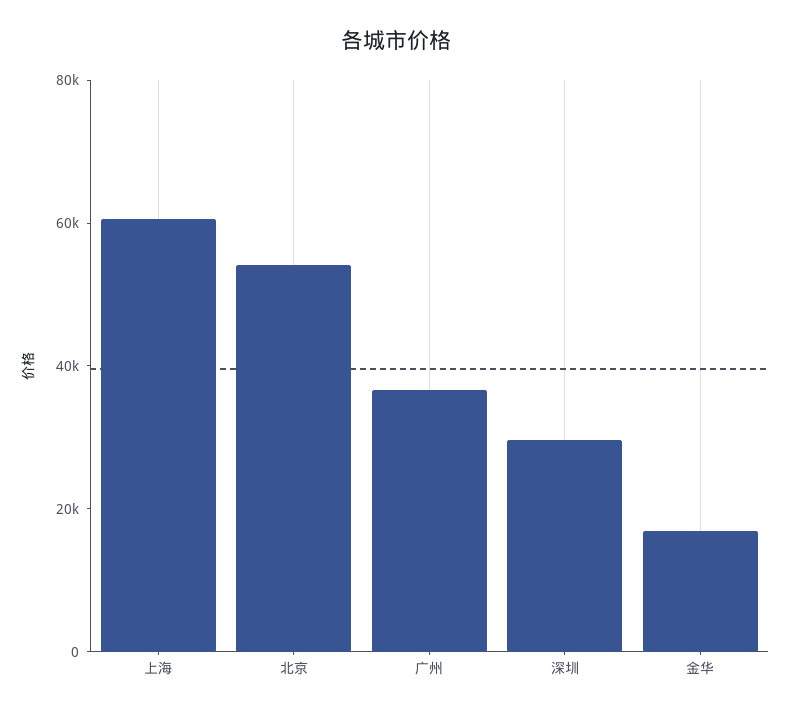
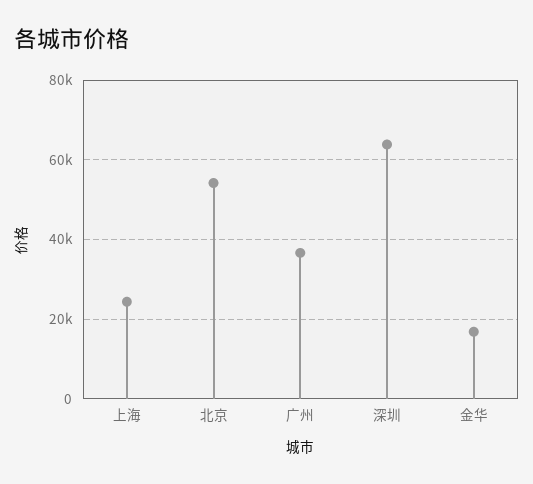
上海: 60000 -> 24000
深圳: 30000 -> 64000

